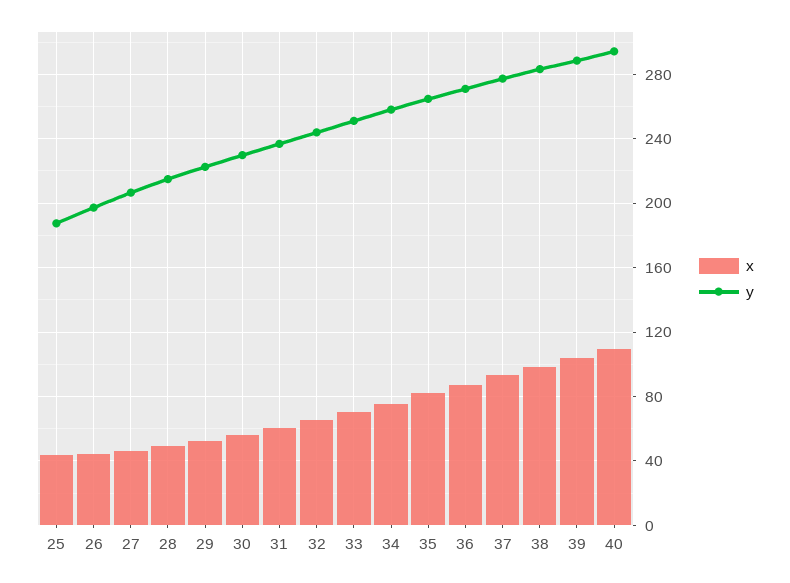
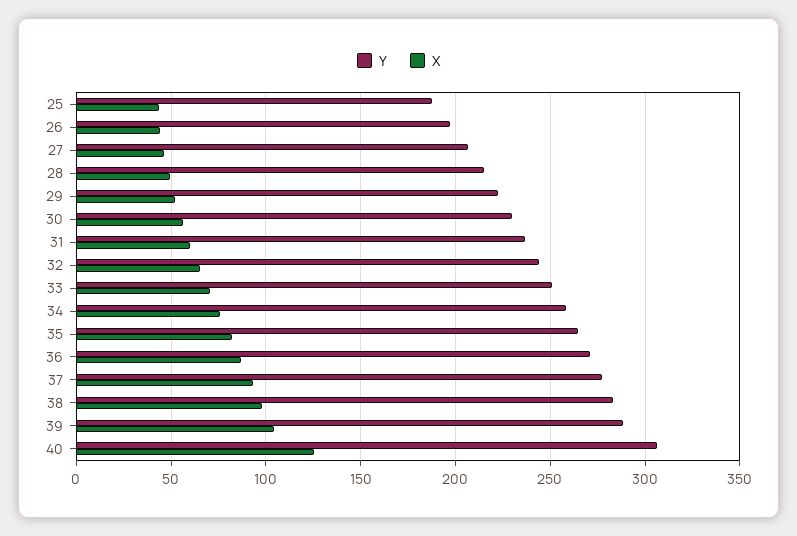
x, 40: 110 -> 125
y, 40: 295 -> 305

